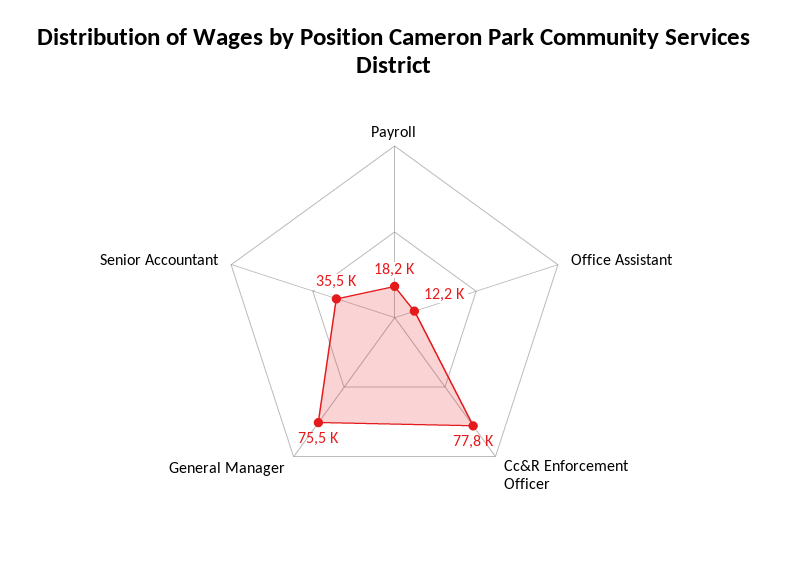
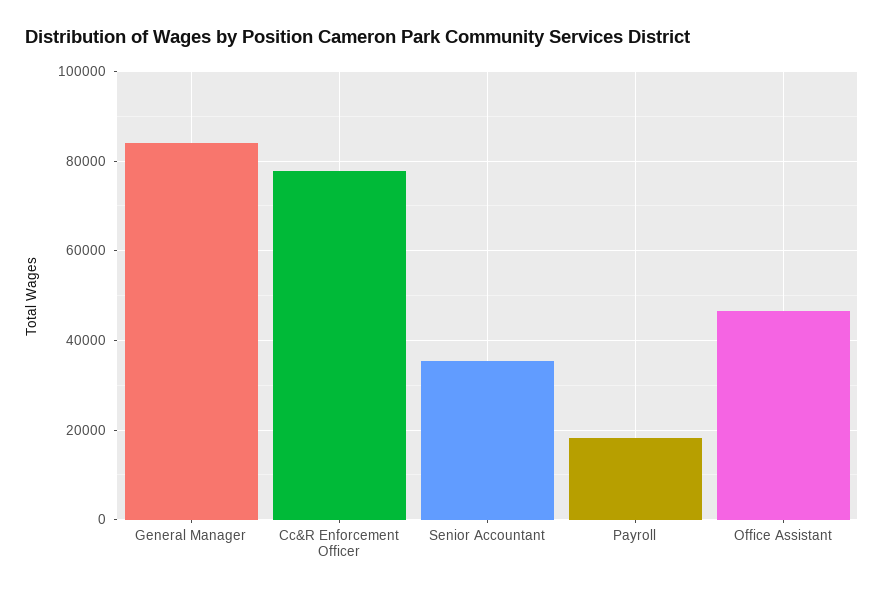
Office Assistant: 12200 -> 46000
General Manager: 75500 -> 84000

